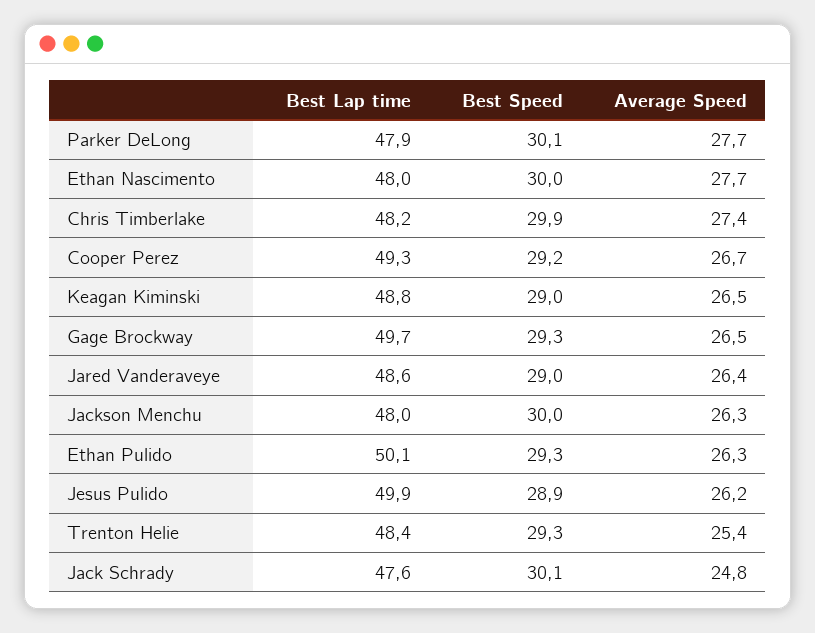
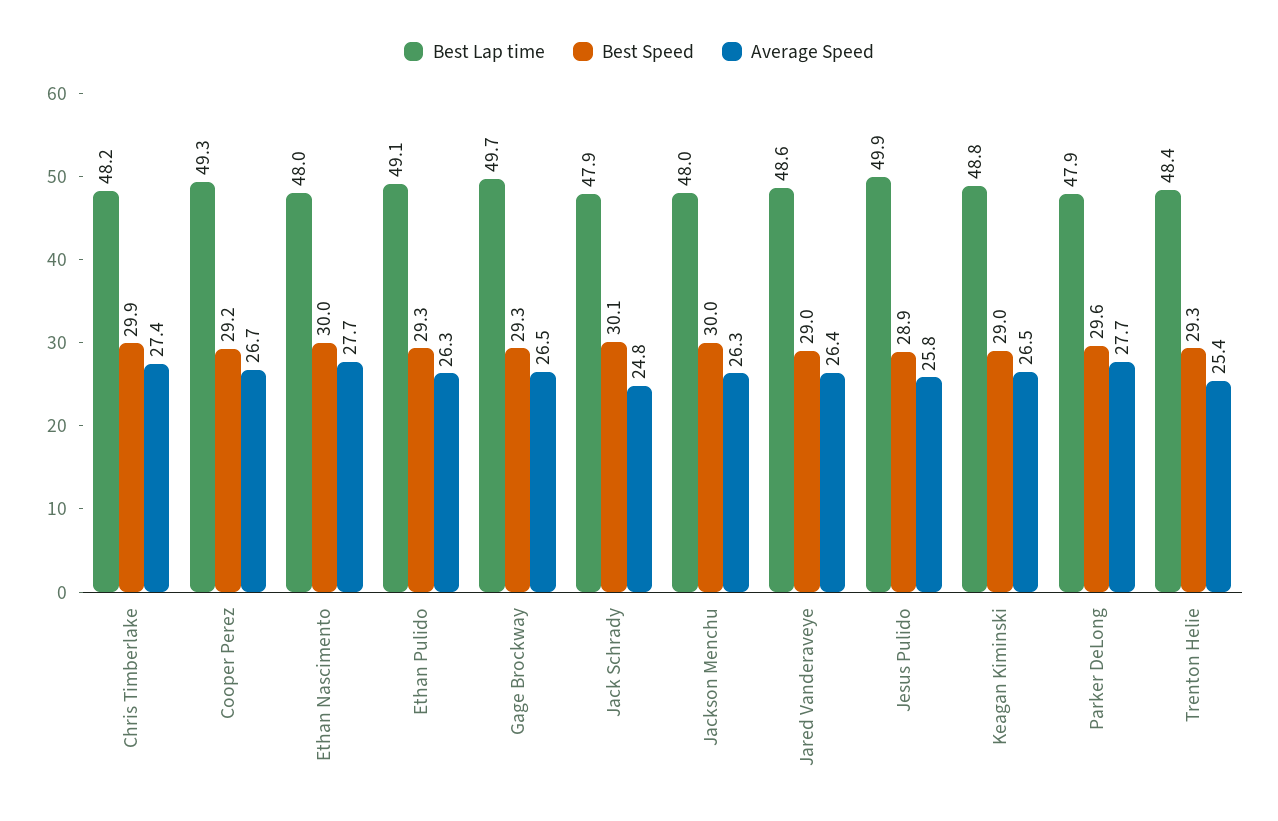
Best Speed, Parker DeLong: 30.1 -> 29.6
Best Lap time, Ethan Pulido: 50.1 -> 49.1
Average Speed, Jesus Pulido: 26.2 -> 25.8
Best Lap time, Jack Schrady: 47.6 -> 47.9

